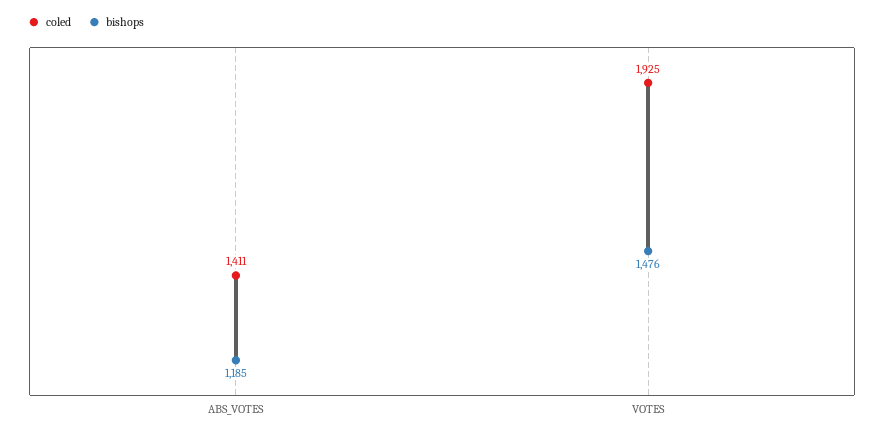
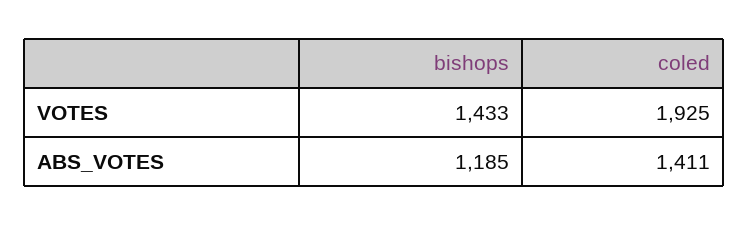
bishops, VOTES: 1476 -> 1433

